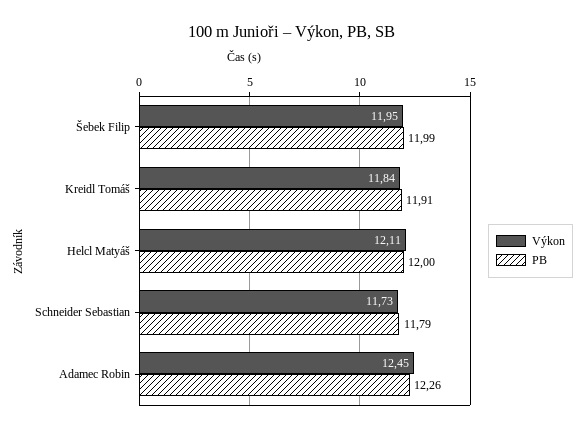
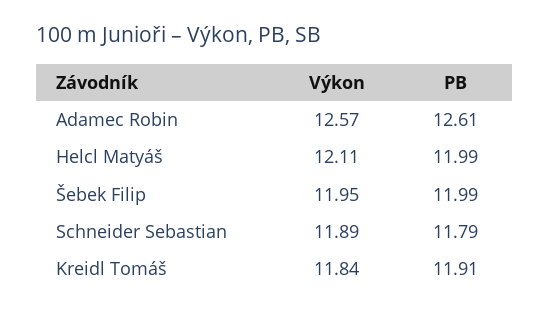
PB, Helcl Matyáš: 12 -> 11.99
Výkon, Schneider Sebastian: 11.73 -> 11.89
Výkon, Adamec Robin: 12.45 -> 12.57
PB, Adamec Robin: 12.26 -> 12.61

